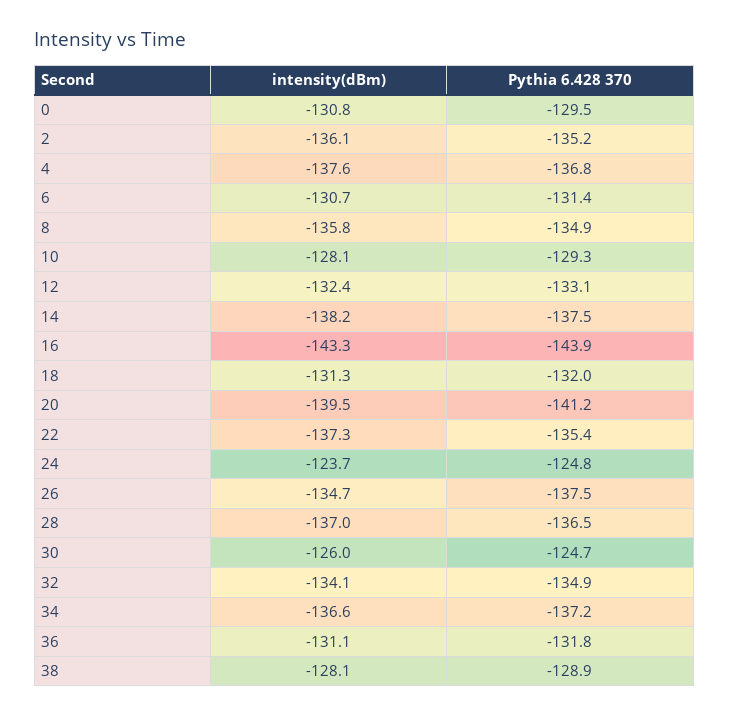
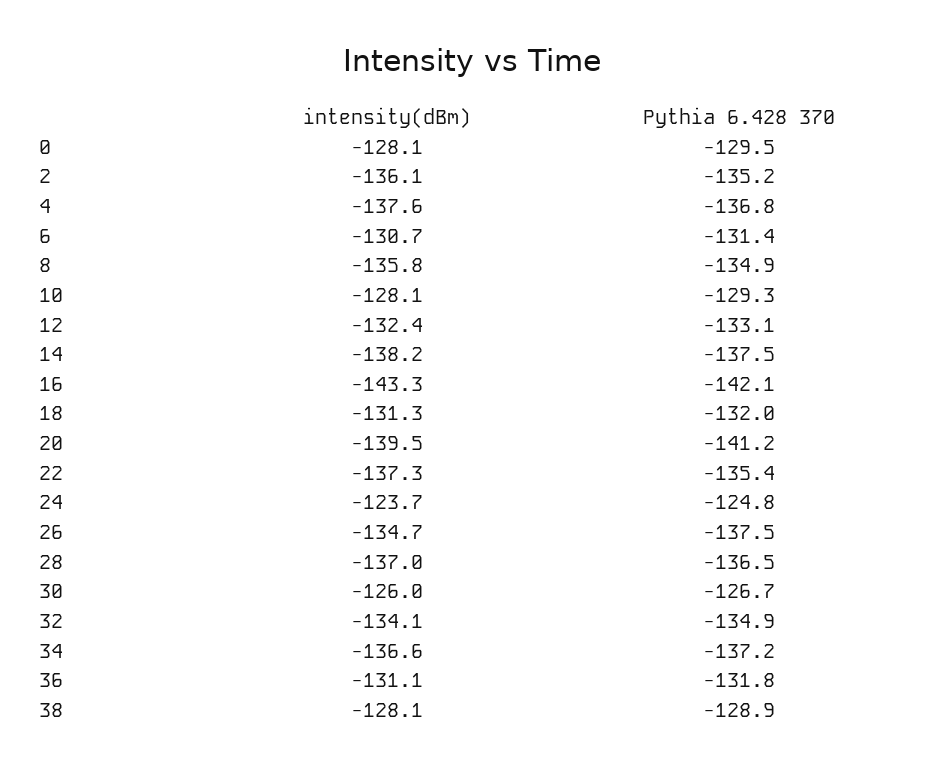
intensity(dBm), 0: -130.8 -> -128.1
Pythia 6.428 370, 16: -143.9 -> -142.1
Pythia 6.428 370, 30: -124.7 -> -126.7

